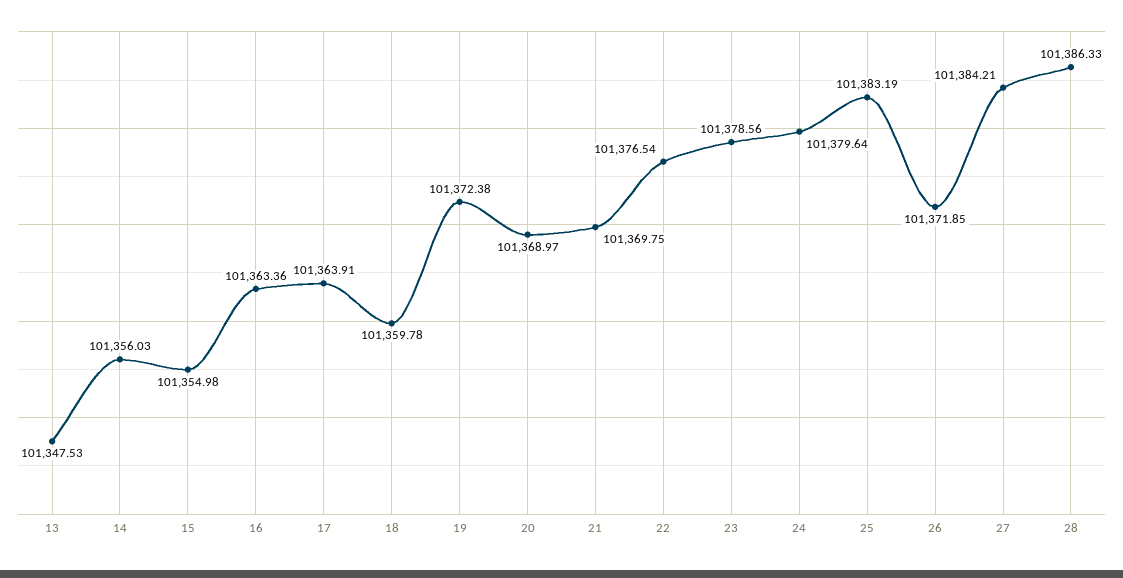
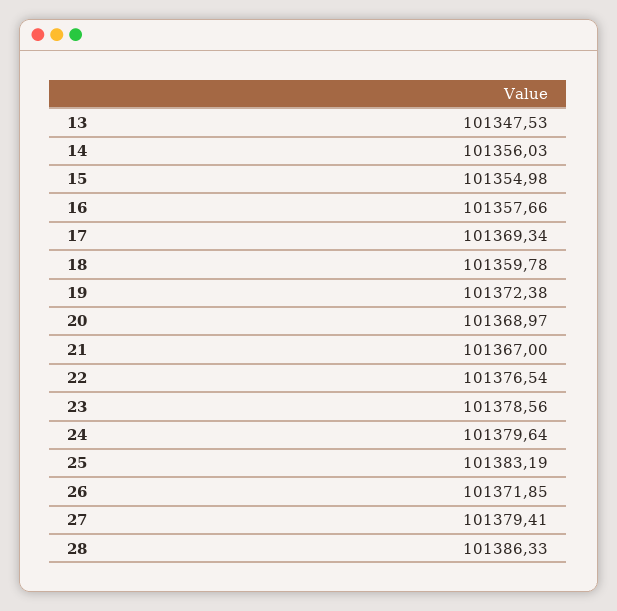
16: 101363.36 -> 101357.66
17: 101363.91 -> 101369.34
21: 101369.75 -> 101367
27: 101384.21 -> 101379.41

